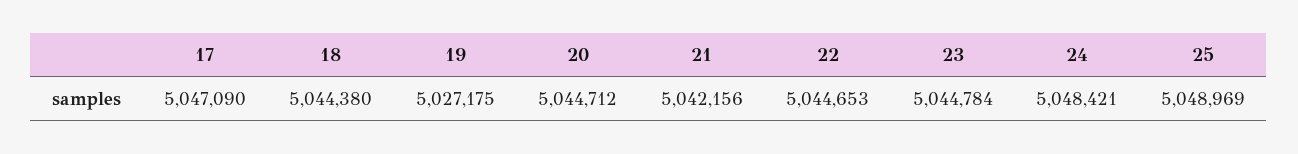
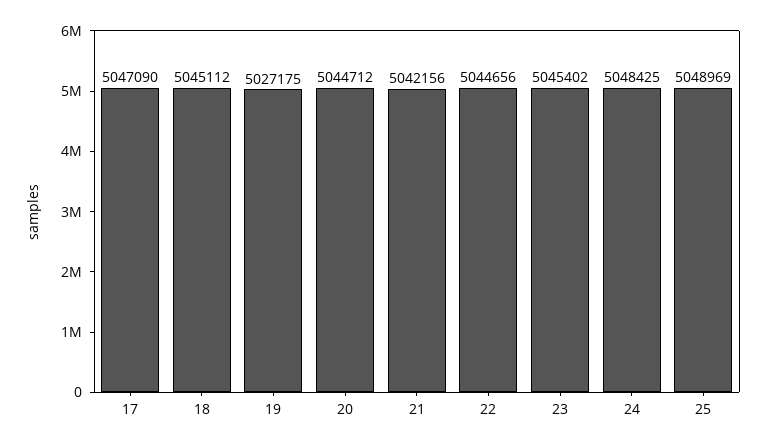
18: 5044380 -> 5045112
22: 5044653 -> 5044656
23: 5044784 -> 5045402
24: 5048421 -> 5048425

